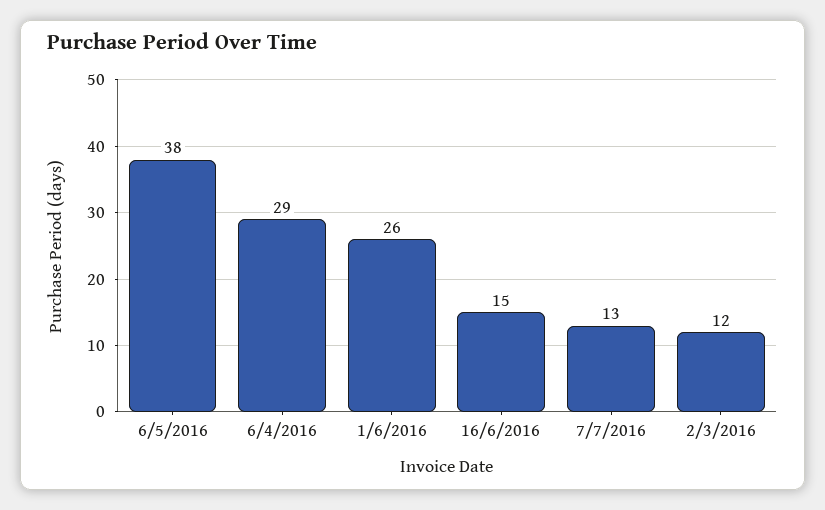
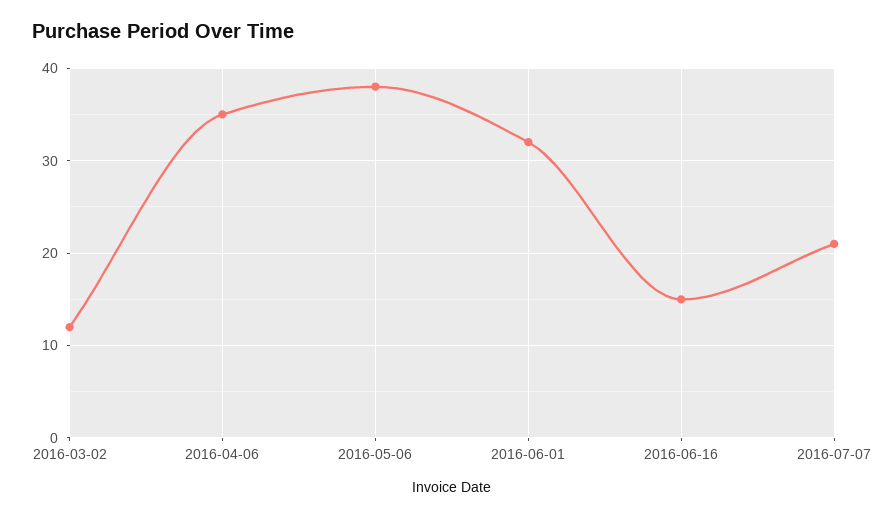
6/4/2016: 29 -> 35
1/6/2016: 26 -> 32
7/7/2016: 13 -> 21

